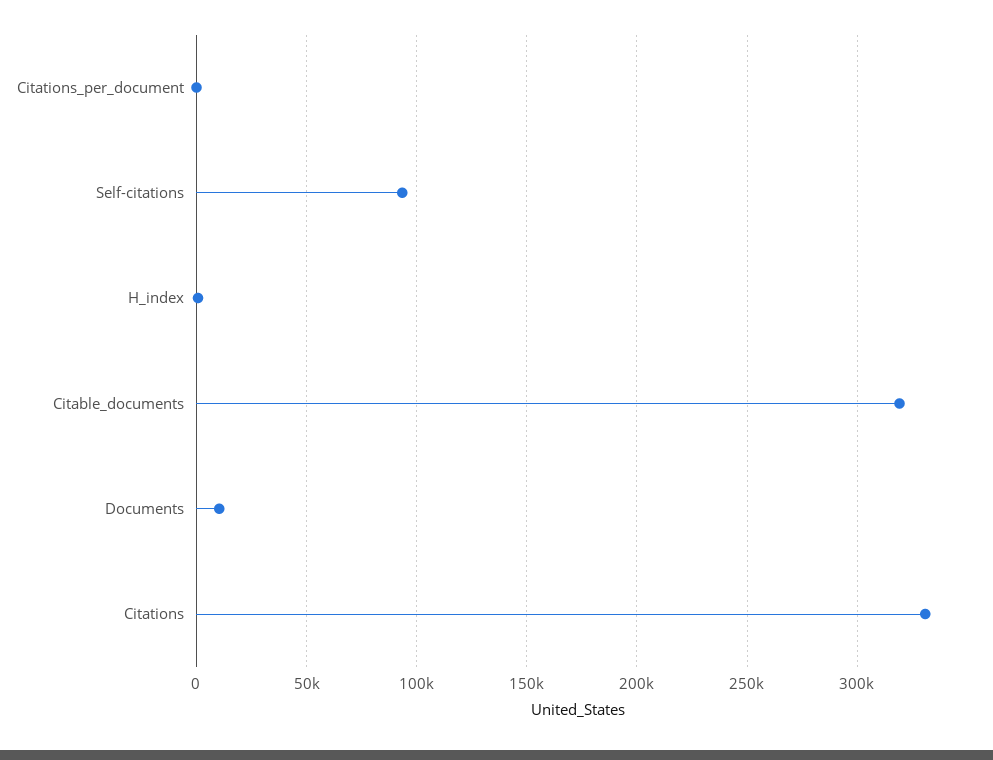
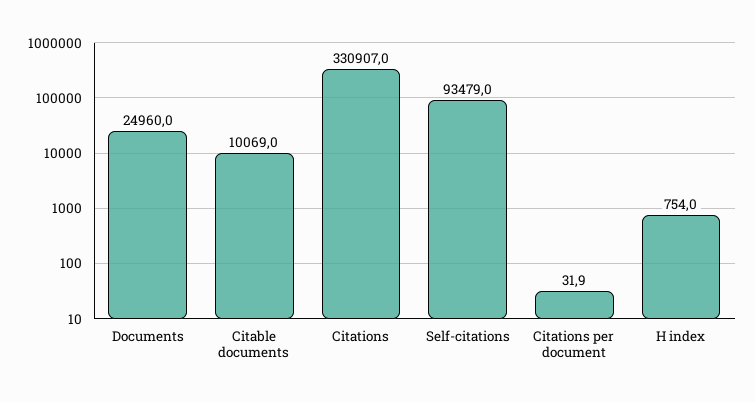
Citable_documents: 320000 -> 10069
Documents: 10000 -> 24960

